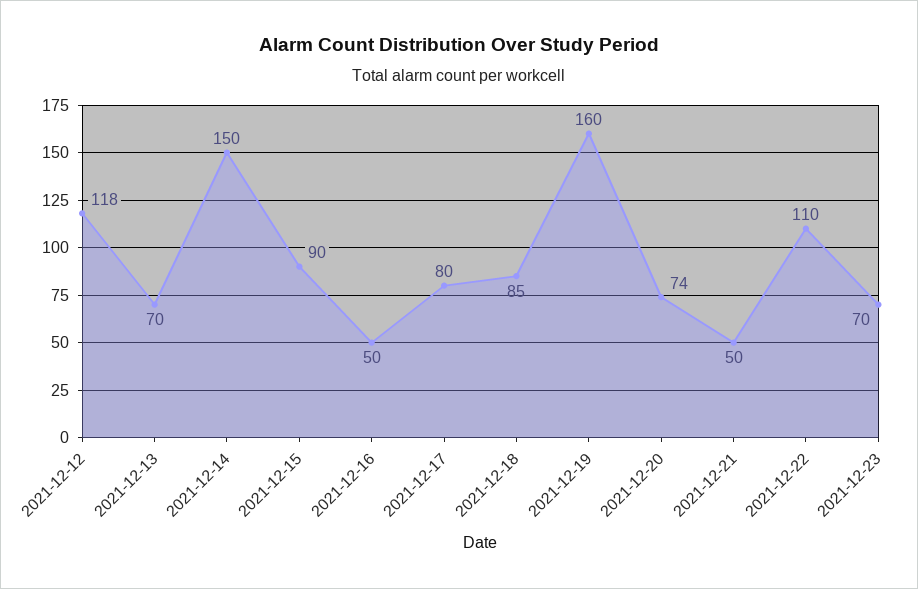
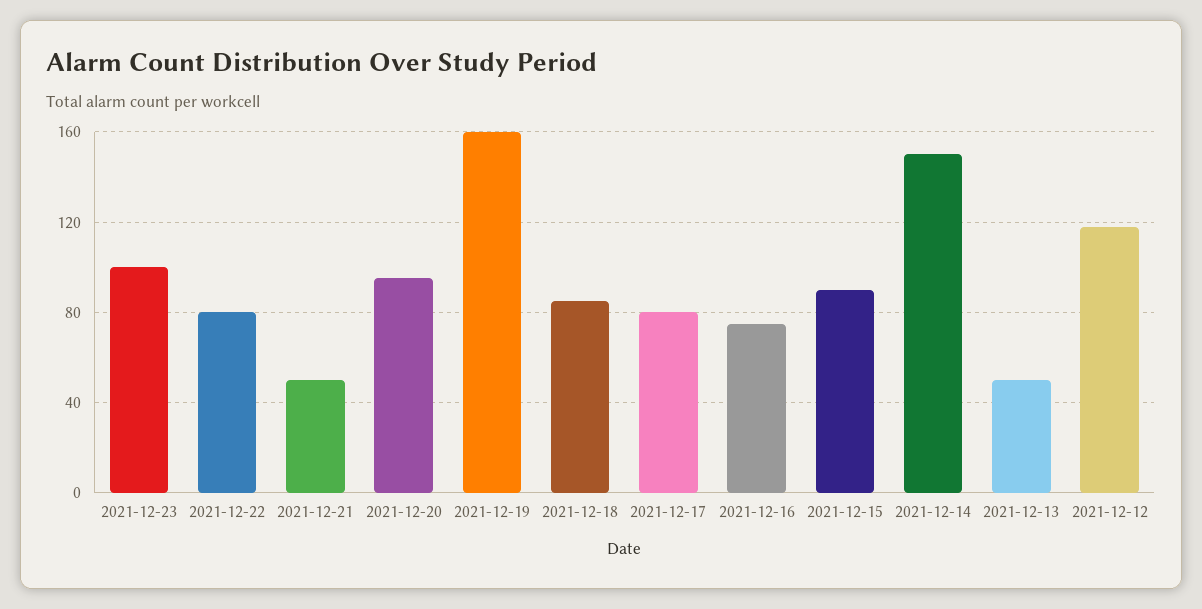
2021-12-13: 70 -> 50
2021-12-16: 50 -> 75
2021-12-20: 74 -> 95
2021-12-22: 110 -> 80
2021-12-23: 70 -> 100

